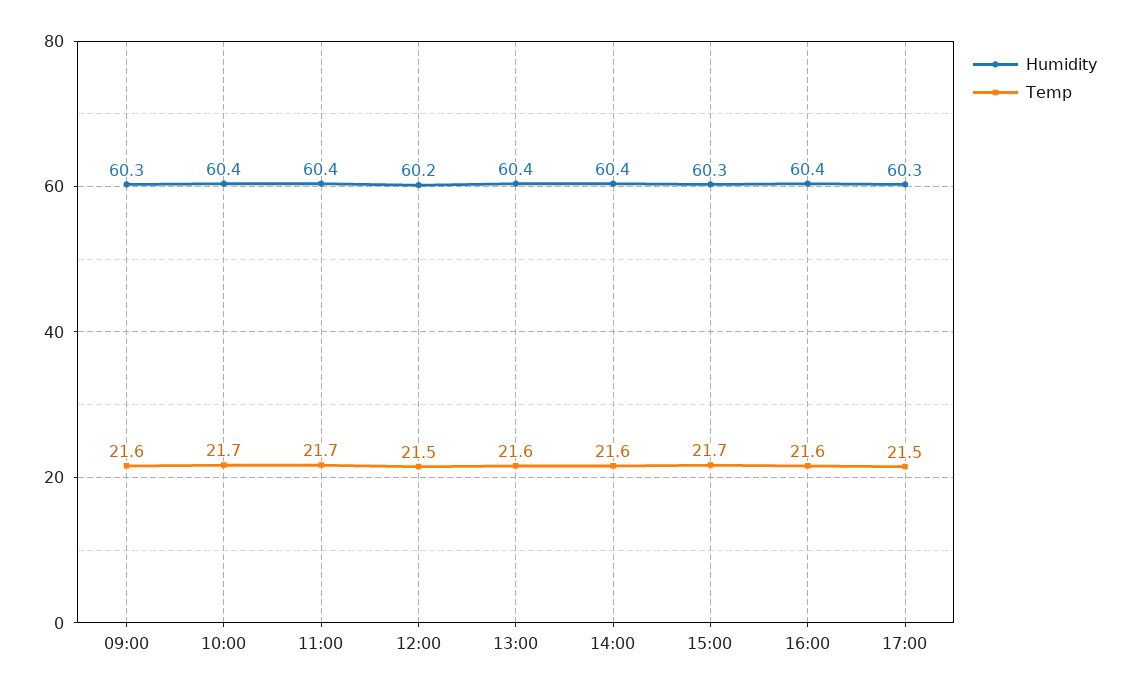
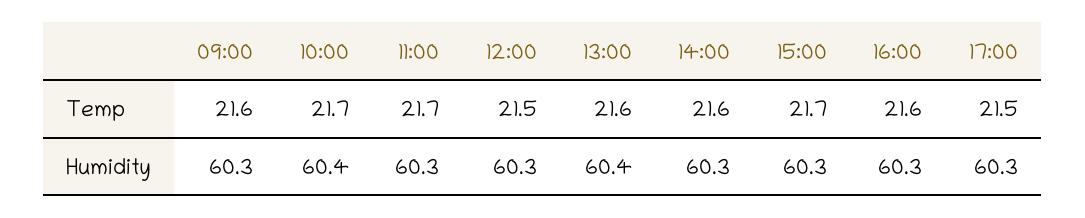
Humidity, 11:00: 60.4 -> 60.3
Humidity, 12:00: 60.2 -> 60.3
Humidity, 14:00: 60.4 -> 60.3
Humidity, 16:00: 60.4 -> 60.3

